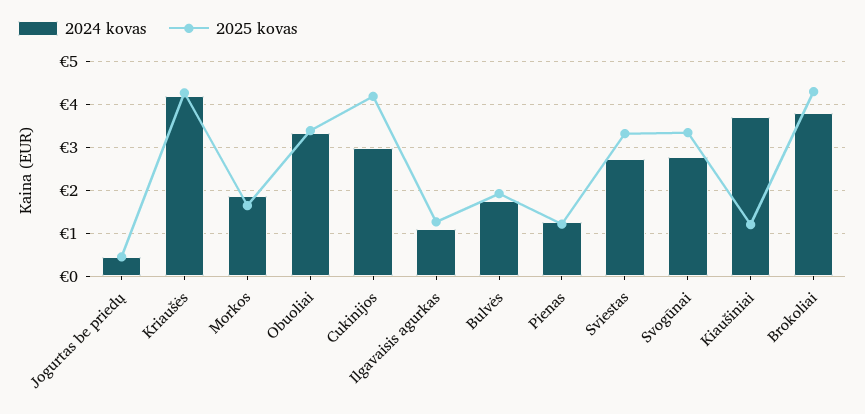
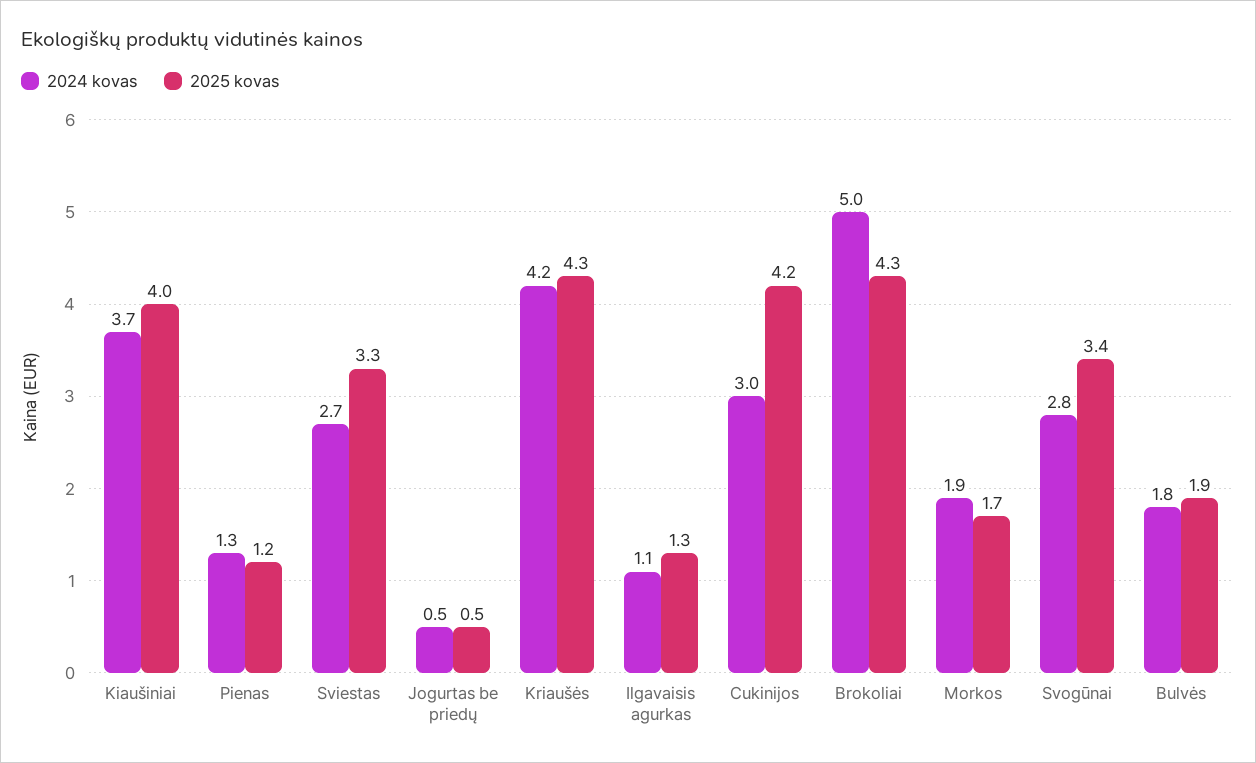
2024 kovas, Obuoliai: 3.4 -> none
2025 kovas, Obuoliai: 3.4 -> none
2025 kovas, Kiaušiniai: 1.2 -> 4
2024 kovas, Brokoliai: 3.8 -> 5

